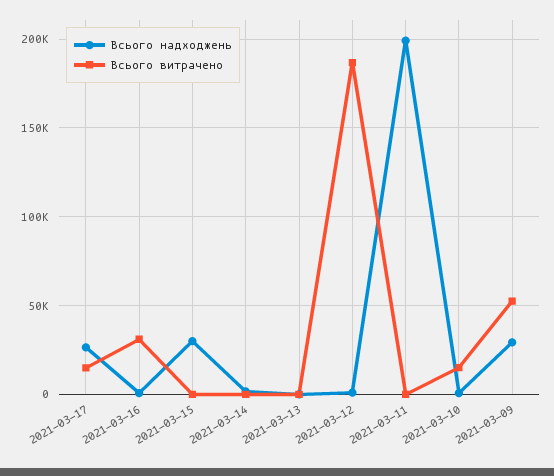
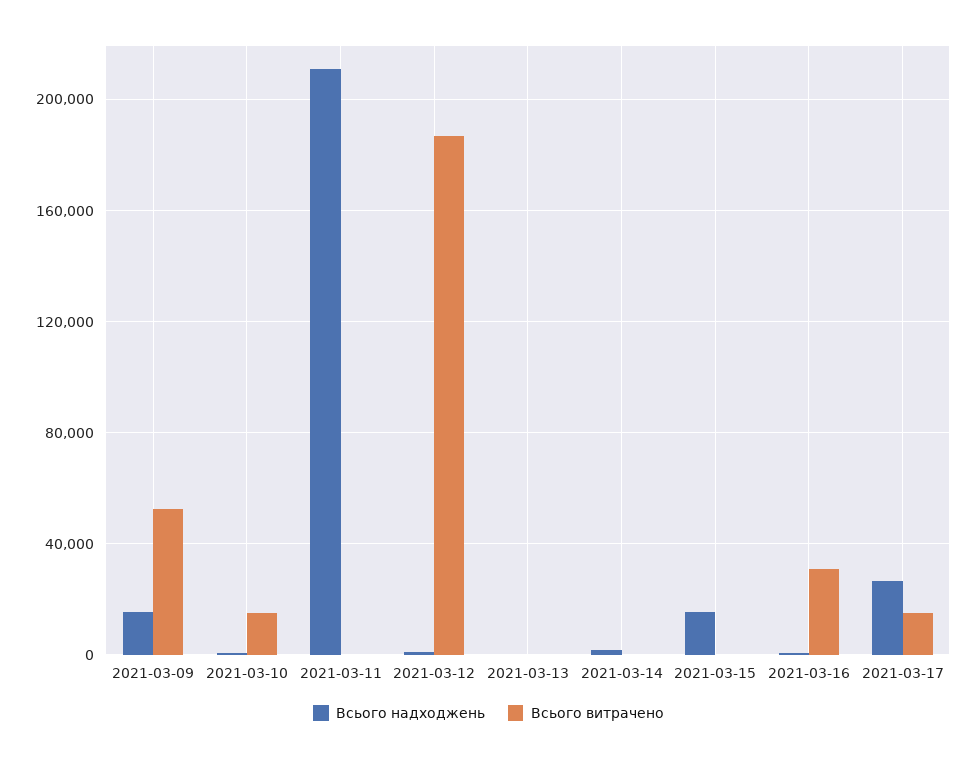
Всього надходжень, 2021-03-15: 30000 -> 15000
Всього надходжень, 2021-03-11: 200000 -> 210000
Всього надходжень, 2021-03-09: 30000 -> 15000

